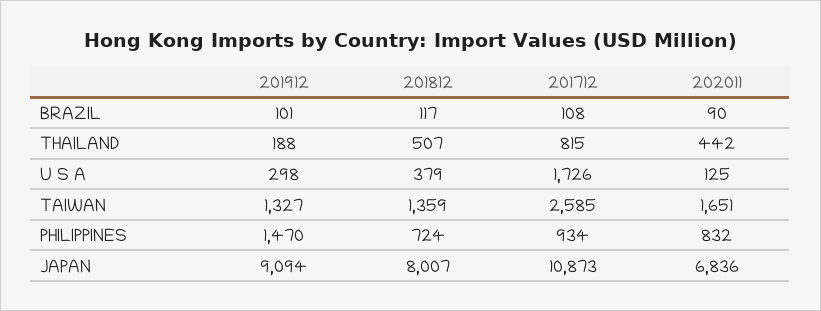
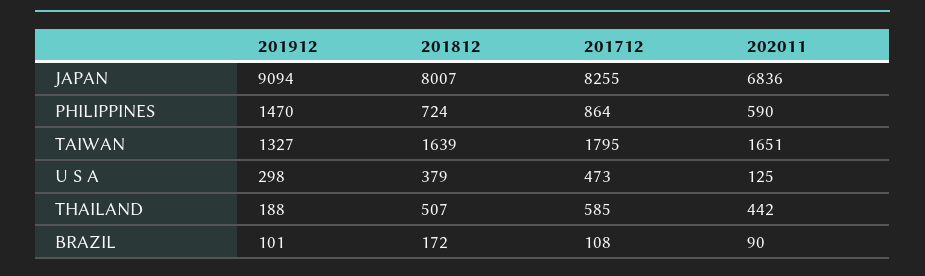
201812, BRAZIL: 117 -> 172
201712, THAILAND: 815 -> 585
201712, U S A: 1726 -> 473
201812, TAIWAN: 1359 -> 1639
201712, TAIWAN: 2585 -> 1795
201712, PHILIPPINES: 934 -> 864
202011, PHILIPPINES: 832 -> 590
201712, JAPAN: 10873 -> 8255

